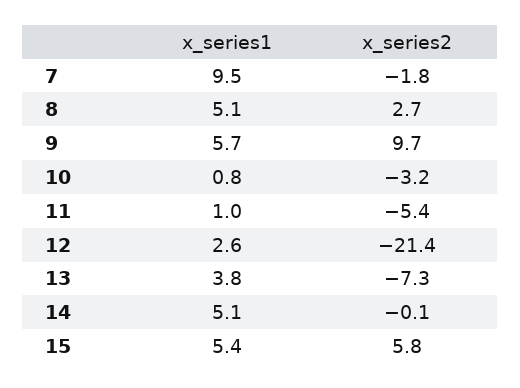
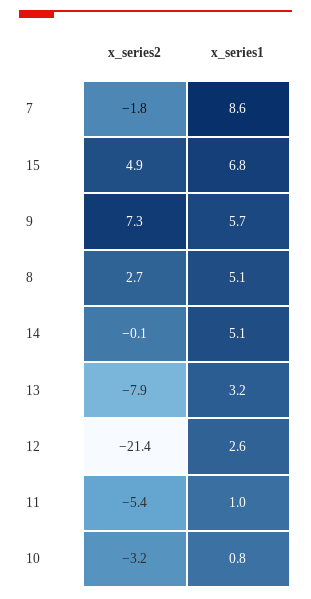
x_series1, 7: 9.5 -> 8.6
x_series2, 9: 9.7 -> 7.3
x_series1, 13: 3.8 -> 3.2
x_series2, 13: -7.3 -> -7.9
x_series1, 15: 5.4 -> 6.8
x_series2, 15: 5.8 -> 4.9

